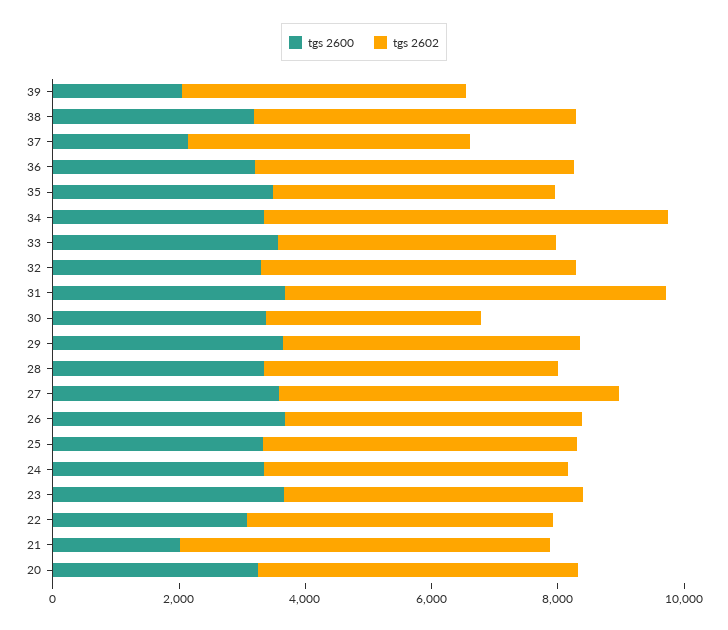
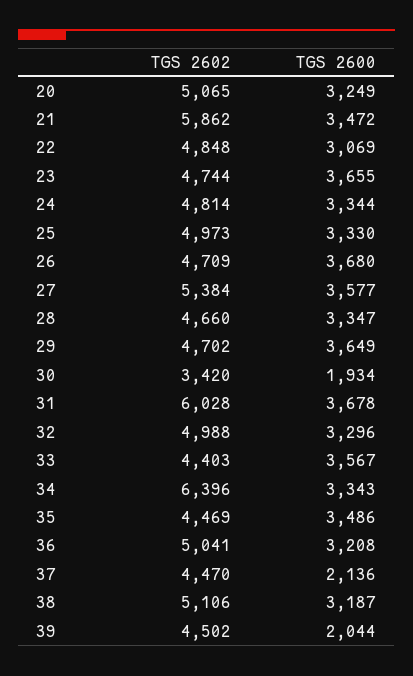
tgs 2600, 30: 3500 -> 1934
tgs 2600, 21: 2000 -> 3472

